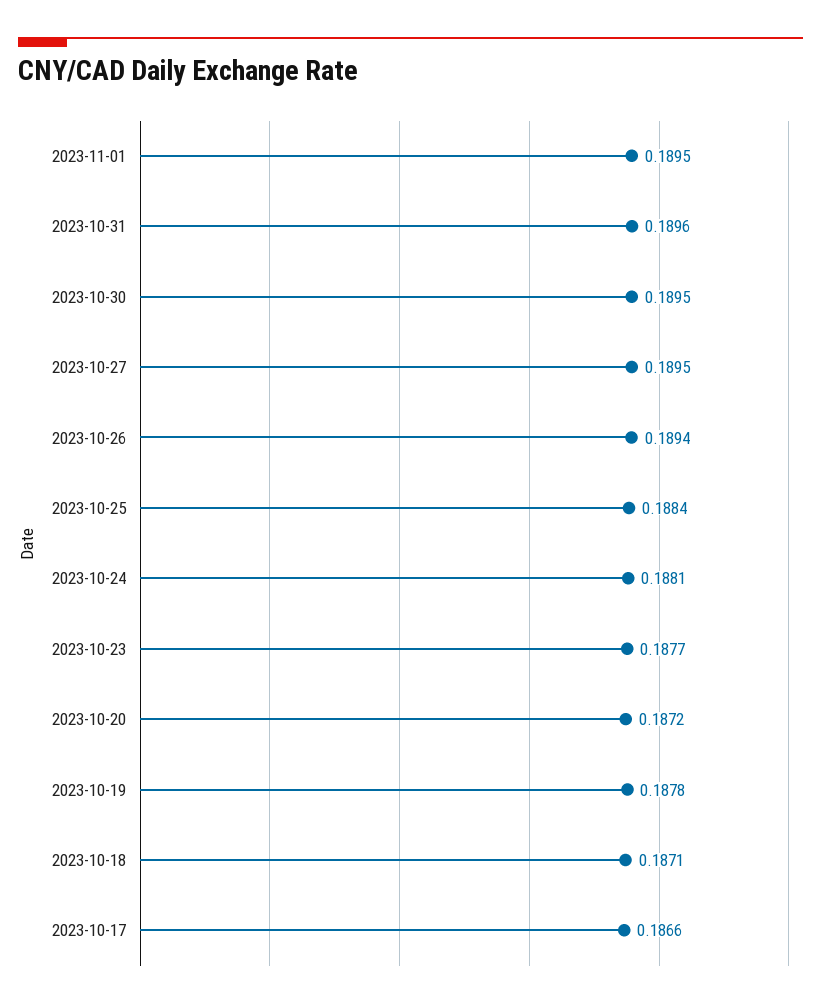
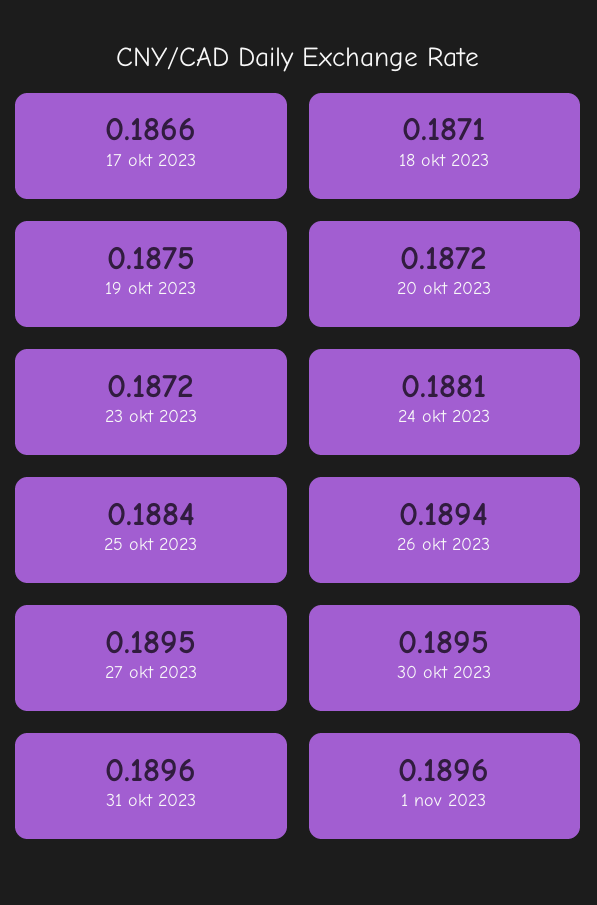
2023-11-01: 0.1895 -> 0.1896
2023-10-23: 0.1877 -> 0.1872
2023-10-19: 0.1878 -> 0.1875

